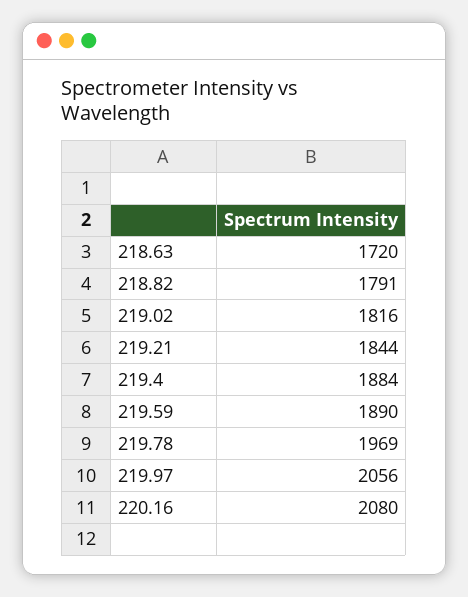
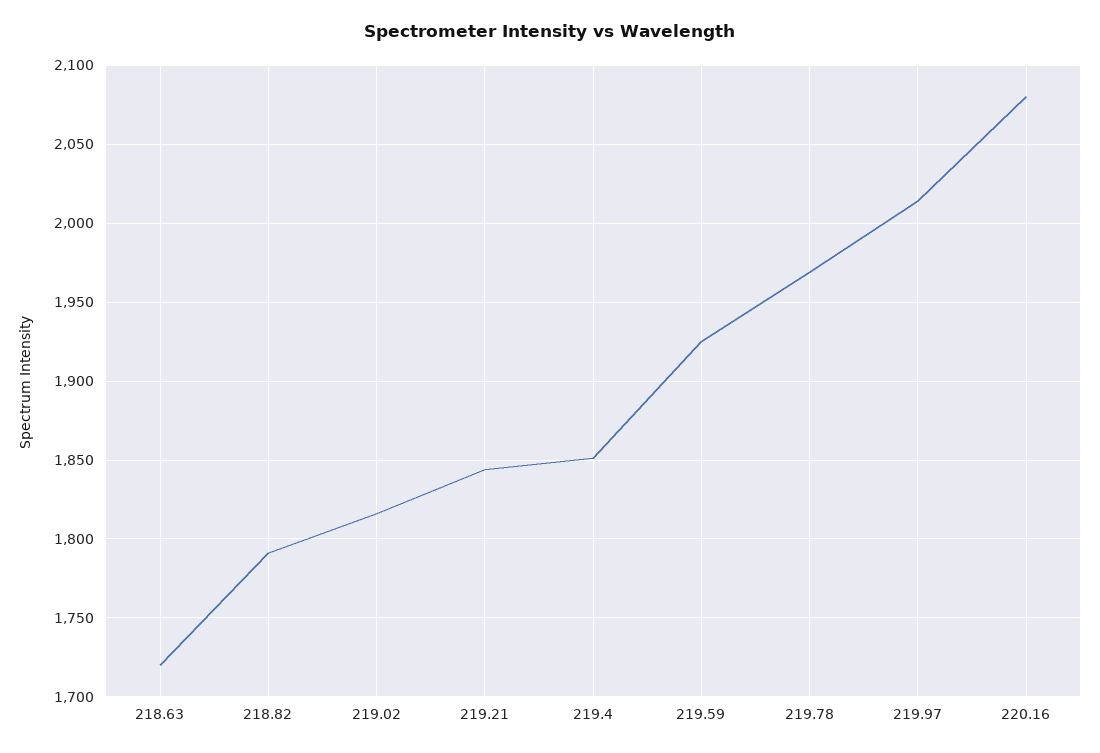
219.4: 1884 -> 1850
219.59: 1890 -> 1925
219.97: 2056 -> 2015

